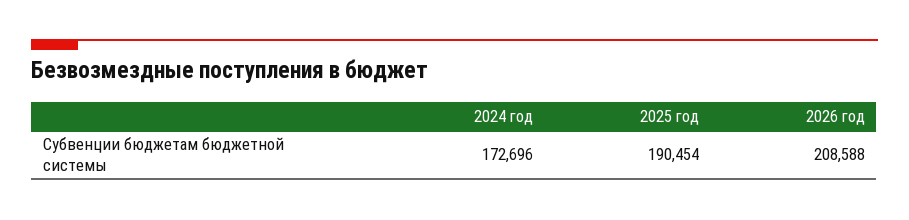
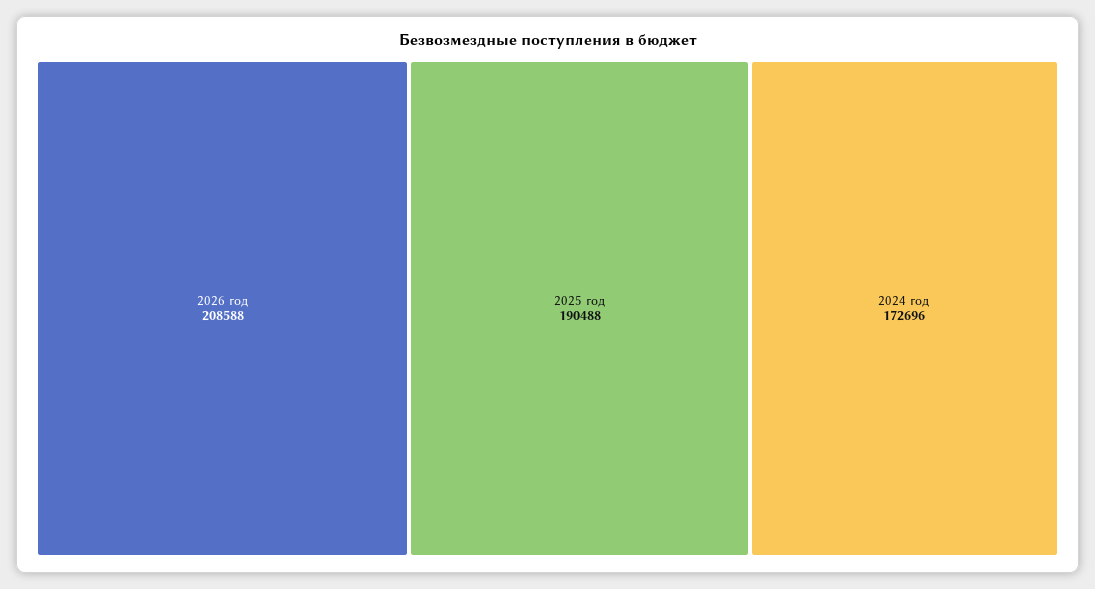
2025 год: 190454 -> 190488

